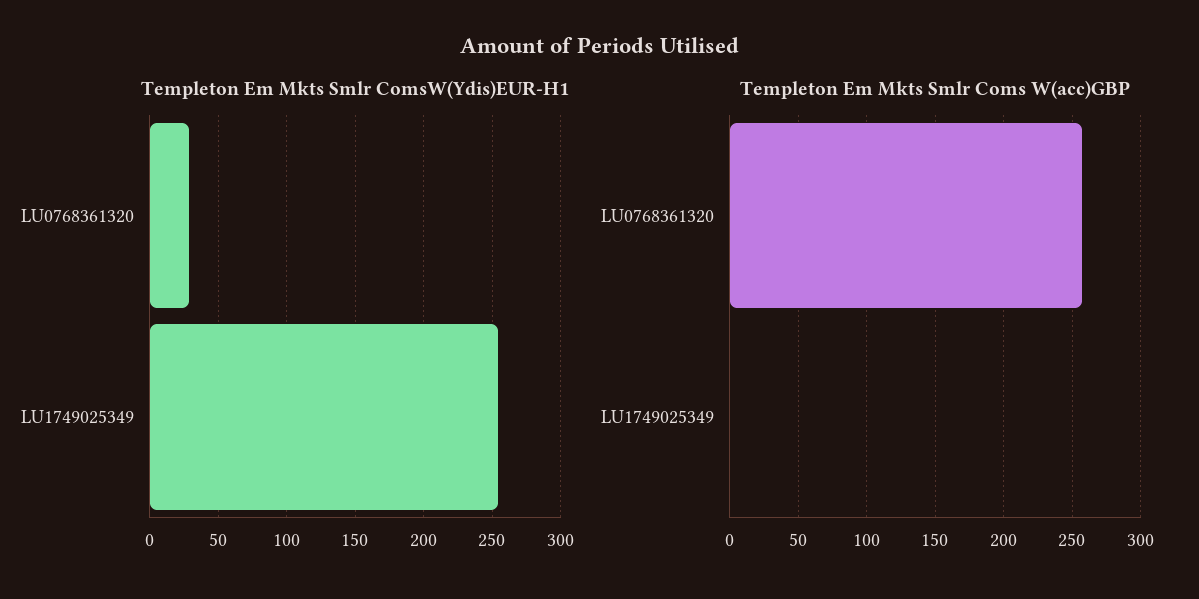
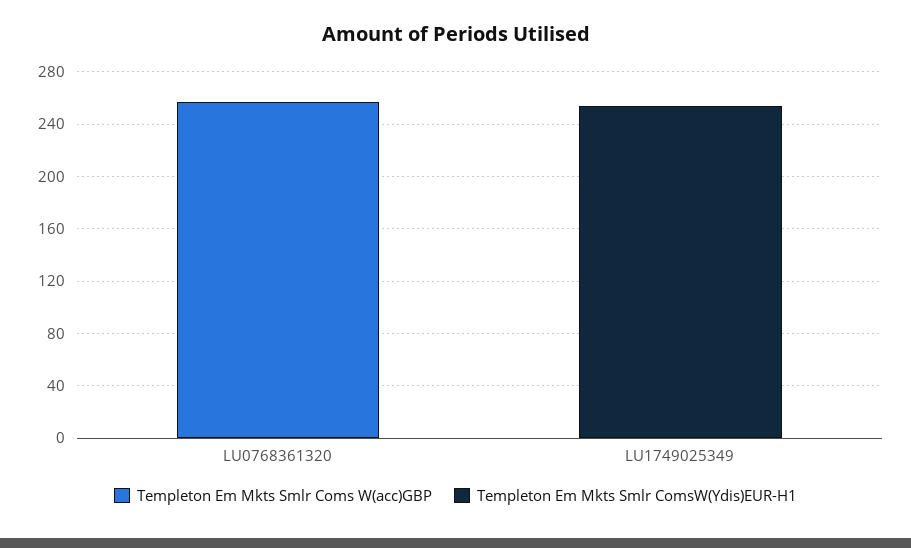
Templeton Em Mkts Smlr ComsW(Ydis)EUR-H1, LU0768361320: 30 -> 0

